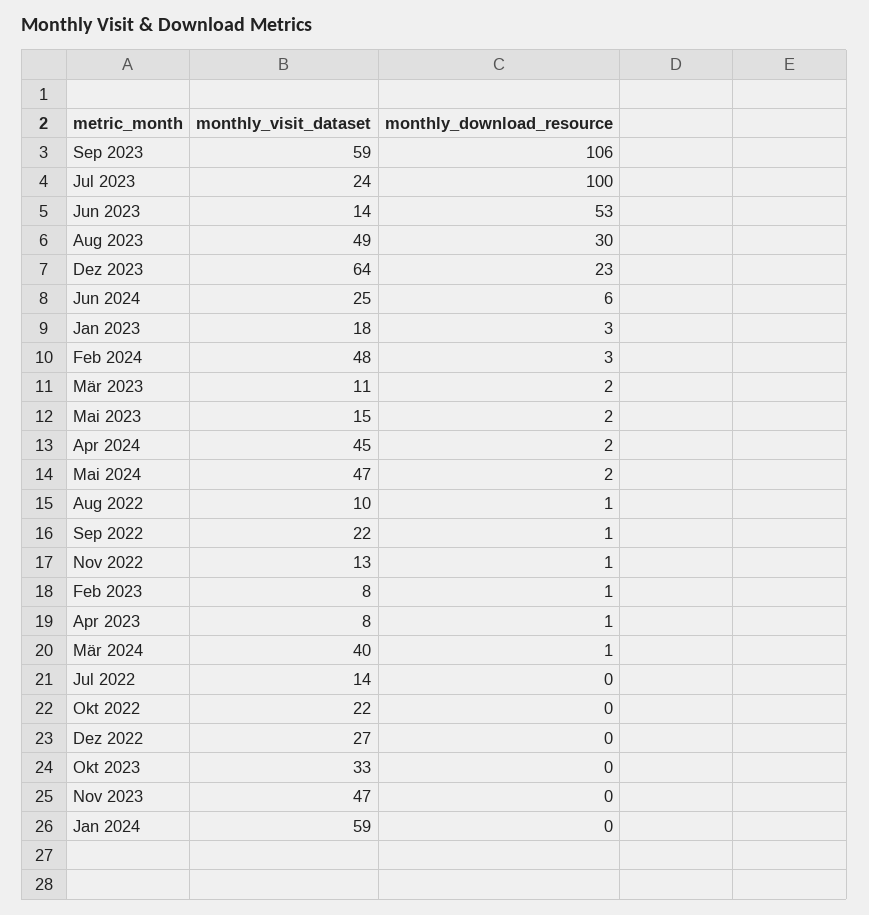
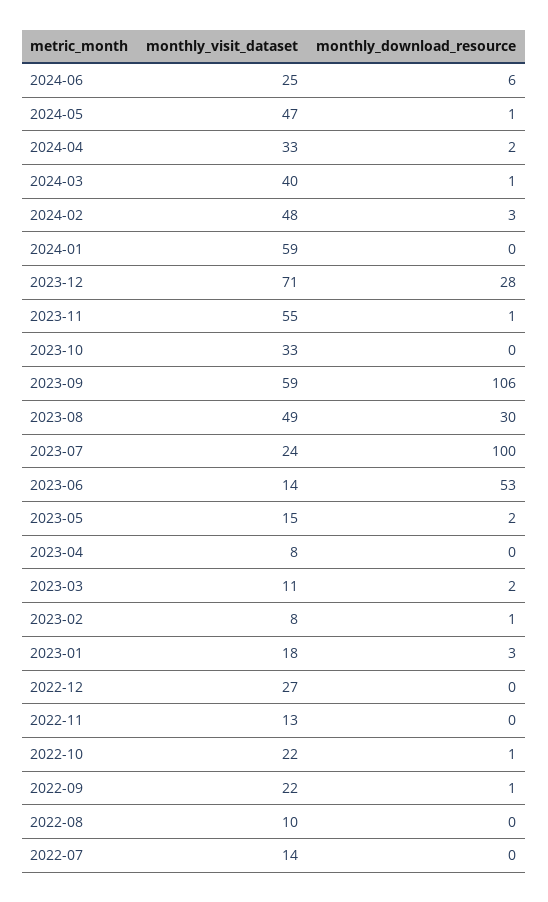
monthly_visit_dataset, Dez 2023: 64 -> 71
monthly_download_resource, Dez 2023: 23 -> 28
monthly_visit_dataset, Apr 2024: 45 -> 33
monthly_download_resource, Mai 2024: 2 -> 1
monthly_download_resource, Aug 2022: 1 -> 0
monthly_download_resource, Nov 2022: 1 -> 0
monthly_download_resource, Apr 2023: 1 -> 0
monthly_download_resource, Okt 2022: 0 -> 1
monthly_visit_dataset, Nov 2023: 47 -> 55
monthly_download_resource, Nov 2023: 0 -> 1

